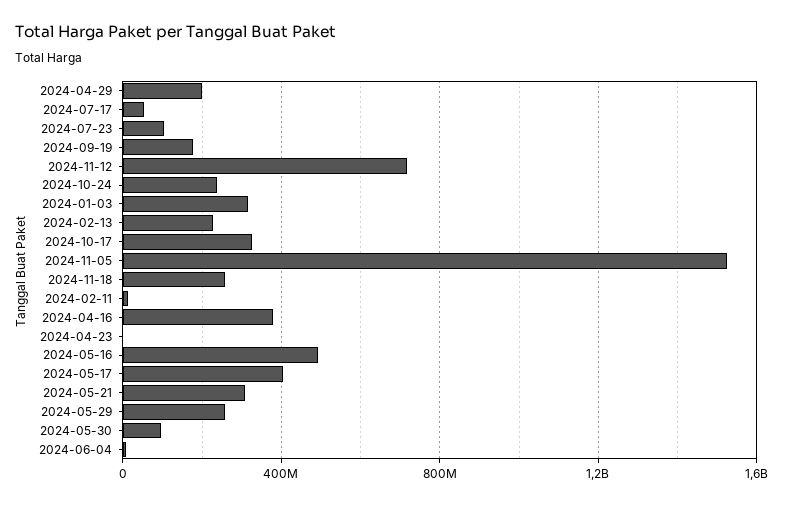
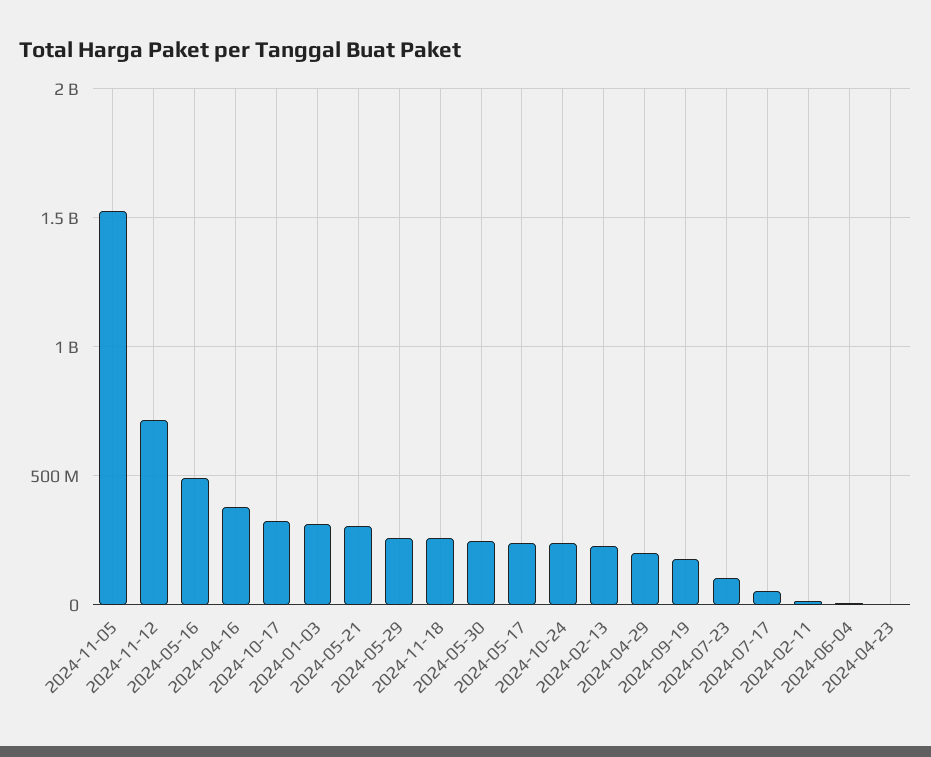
2024-05-17: 400000000 -> 250000000
2024-05-30: 100000000 -> 250000000

